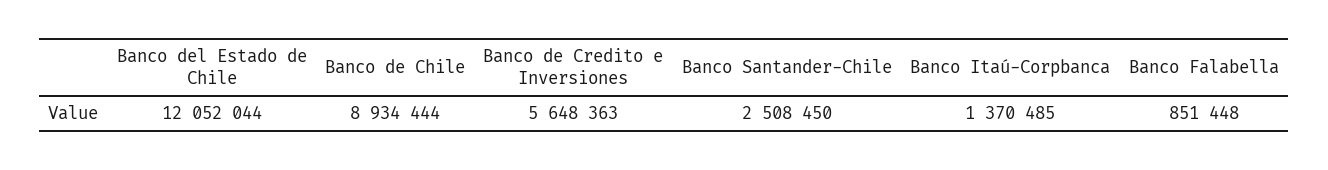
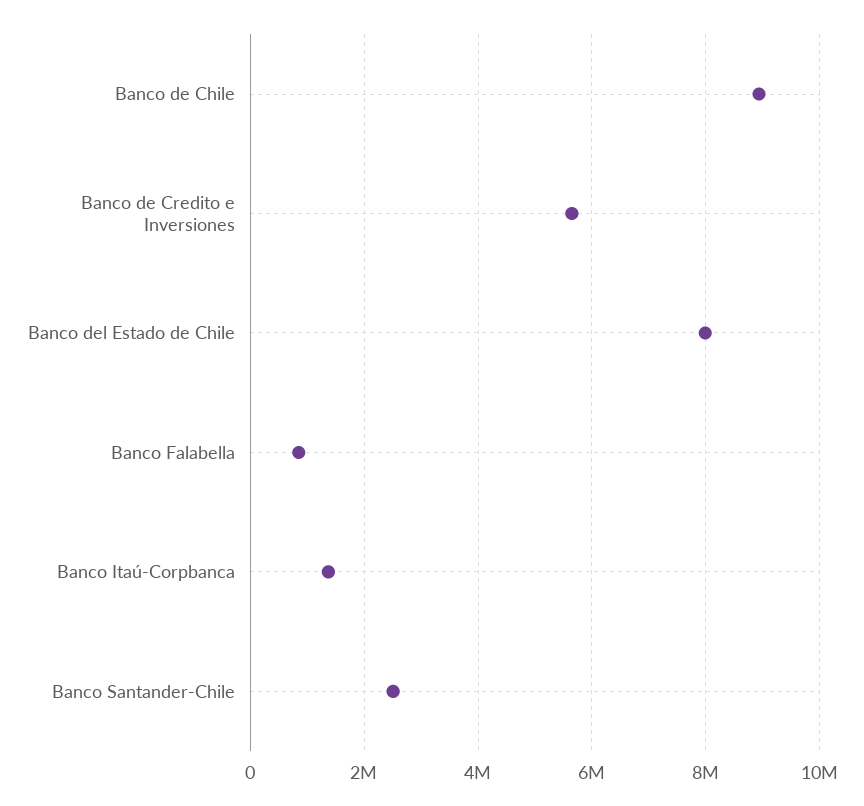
Banco del Estado de Chile: 12052044 -> 8000000

